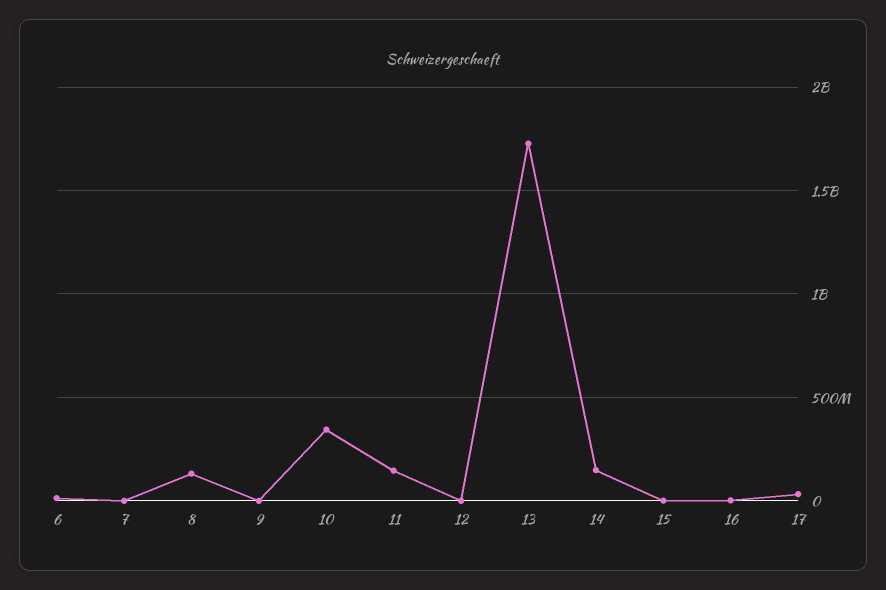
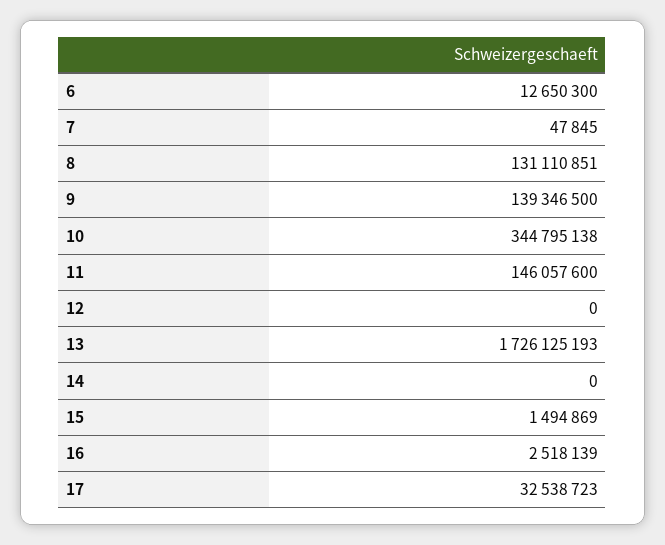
9: 0 -> 139346500
14: 150000000 -> 0

